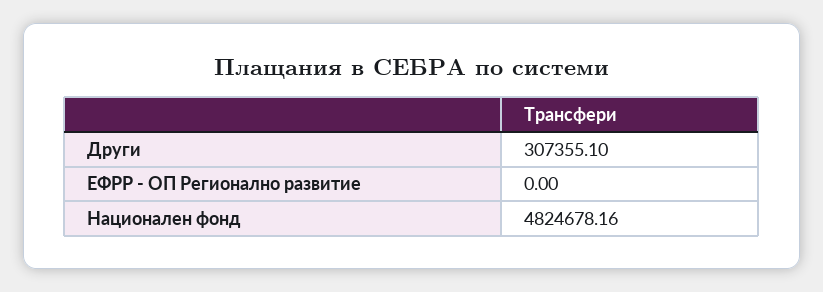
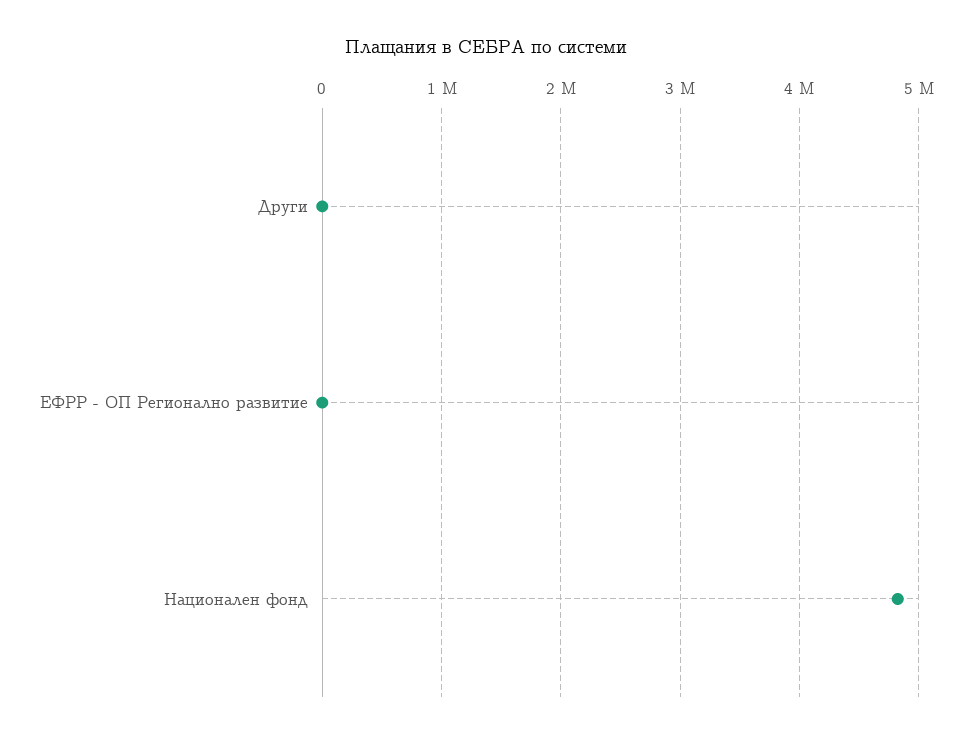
Други: 307355.1 -> 0

